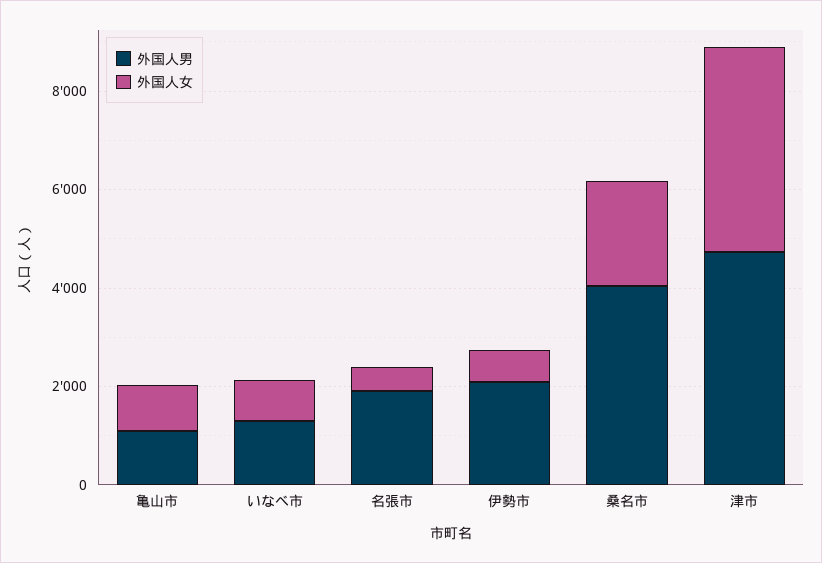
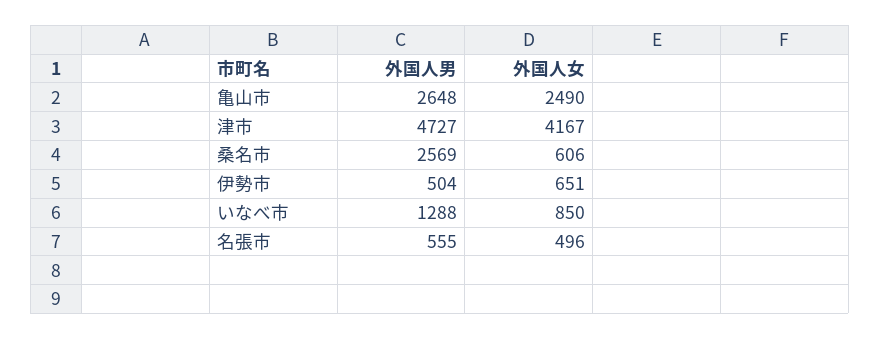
外国人男, 亀山市: 1000 -> 2648
外国人女, 亀山市: 1000 -> 2490
外国人男, 名張市: 2000 -> 555
外国人男, 伊勢市: 2000 -> 504
外国人男, 桑名市: 4000 -> 2569
外国人女, 桑名市: 2000 -> 606

